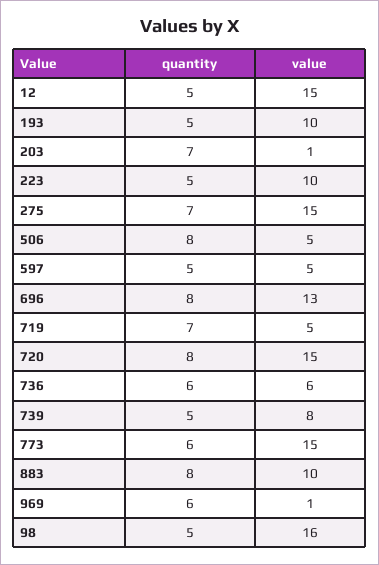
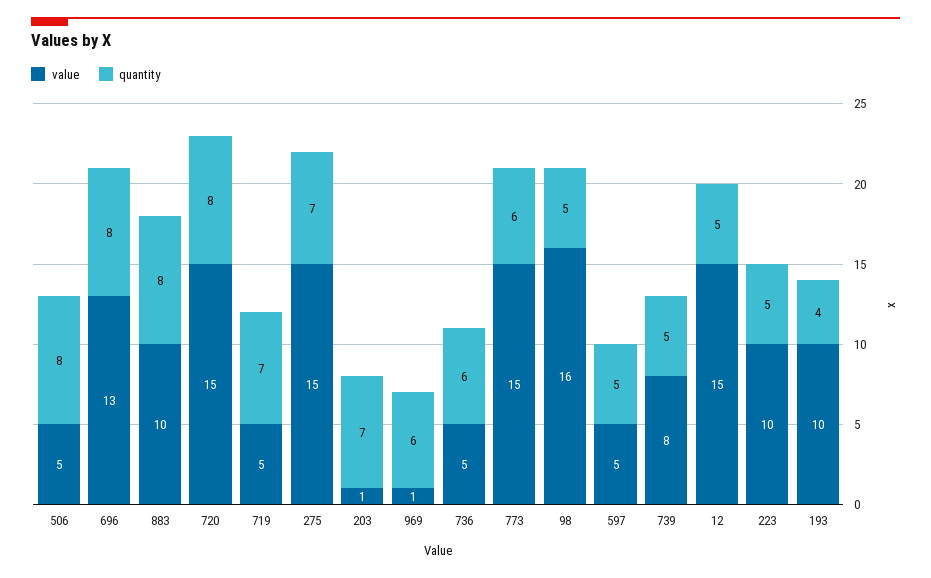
quantity, 193: 5 -> 4
value, 736: 6 -> 5

